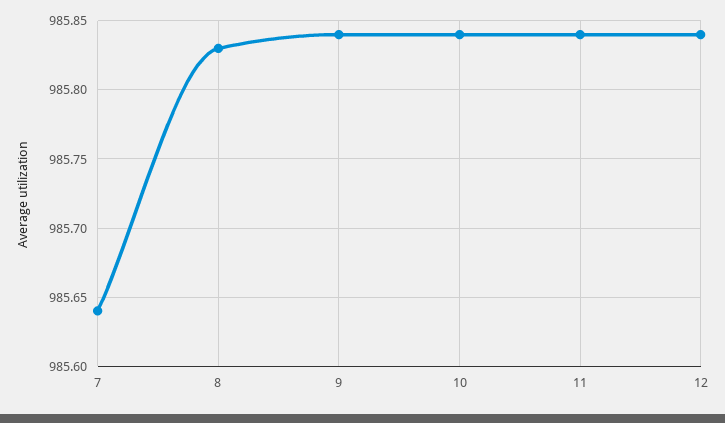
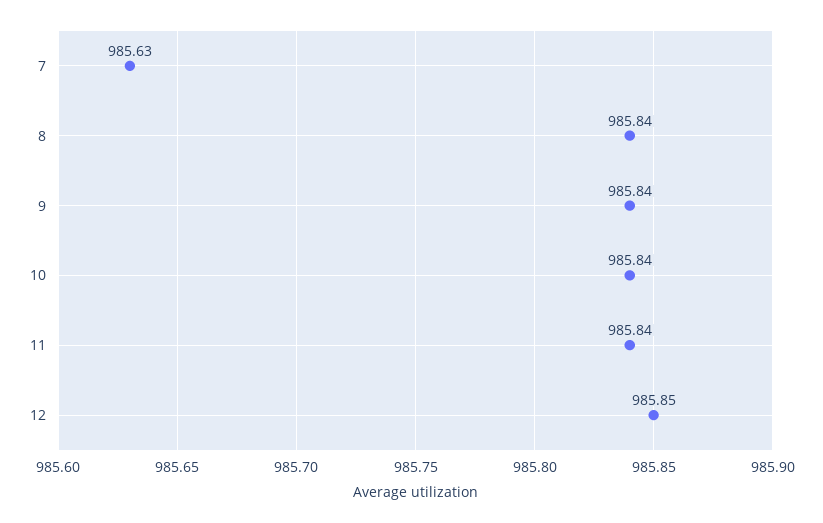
7: 985.64 -> 985.63
8: 985.83 -> 985.84
12: 985.84 -> 985.85

